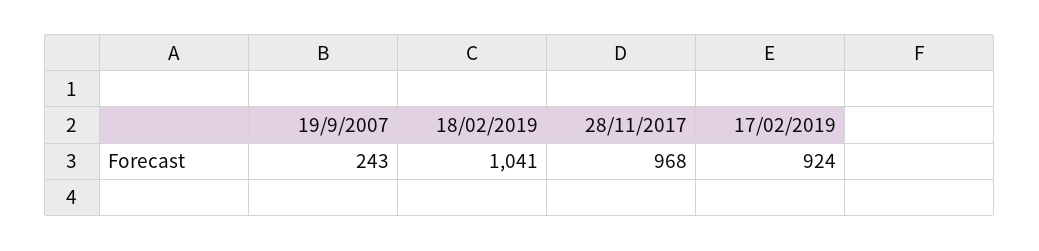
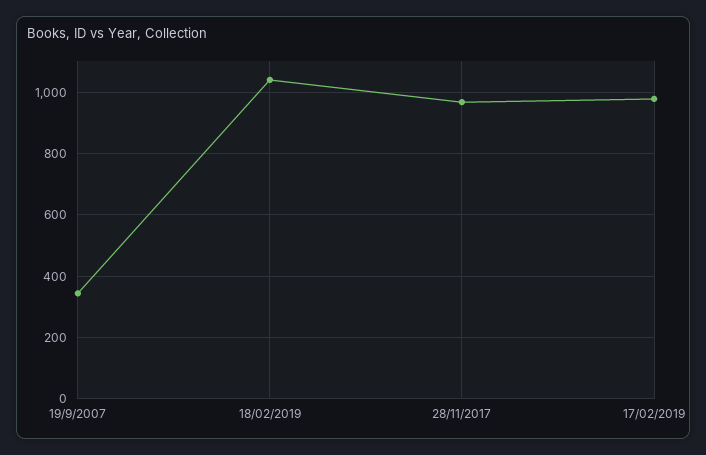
19/9/2007: 243 -> 340
17/02/2019: 924 -> 980

